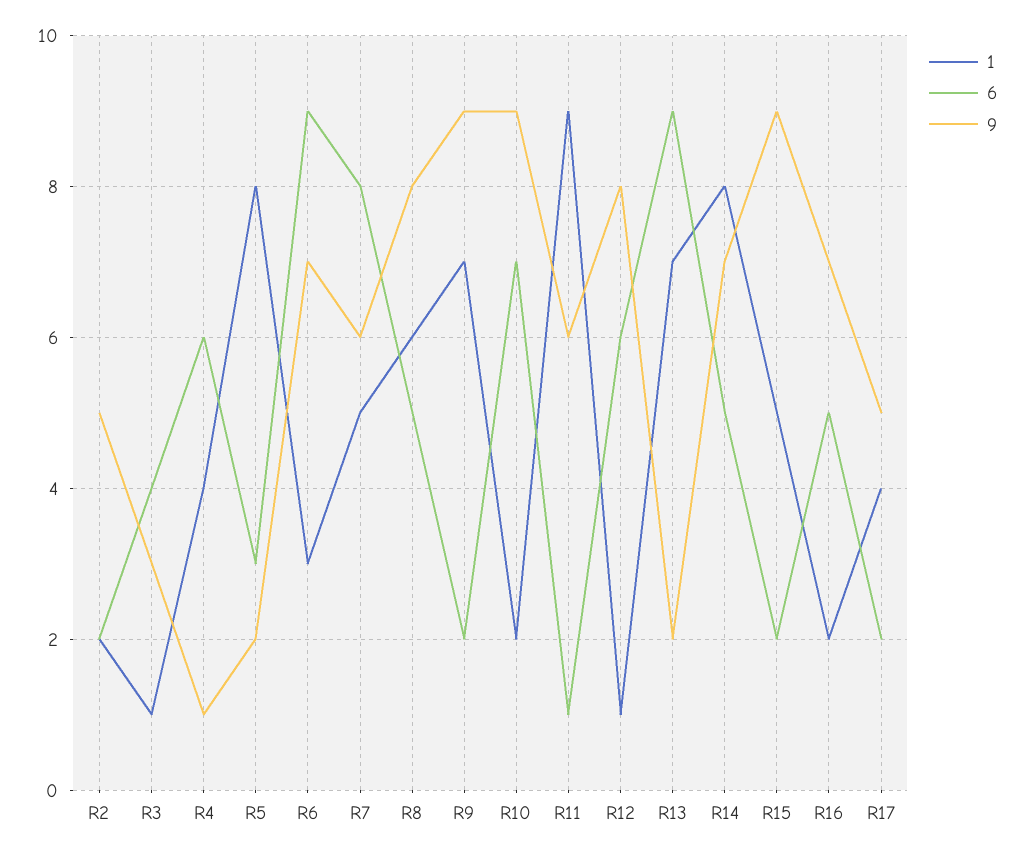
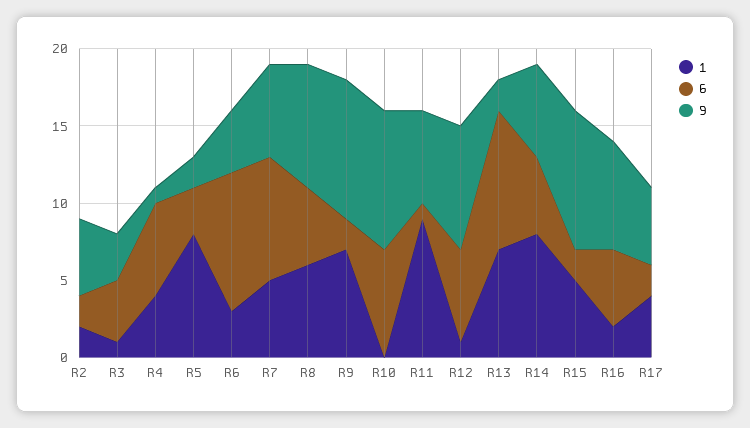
9, R6: 7 -> 4
1, R10: 2 -> 0
9, R14: 7 -> 6

